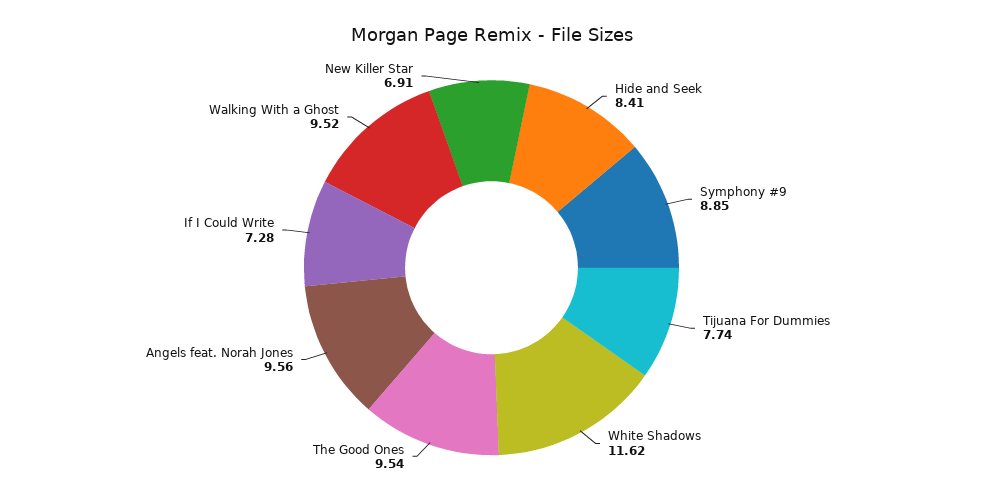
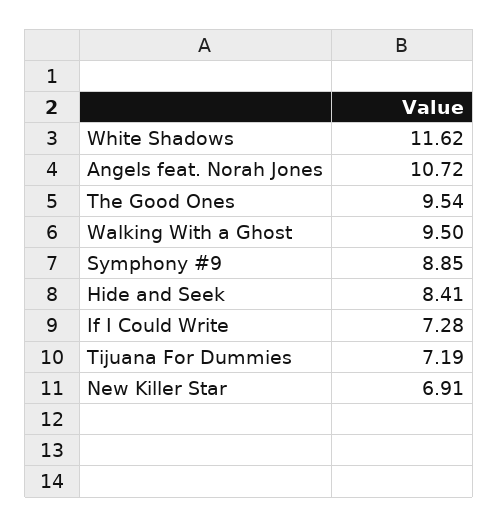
Tijuana For Dummies: 7.74 -> 7.19
Angels feat. Norah Jones: 9.56 -> 10.72
Walking With a Ghost: 9.52 -> 9.5

